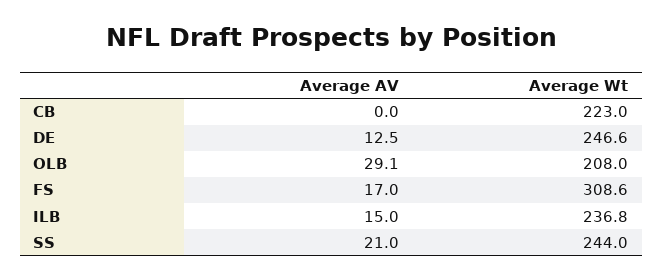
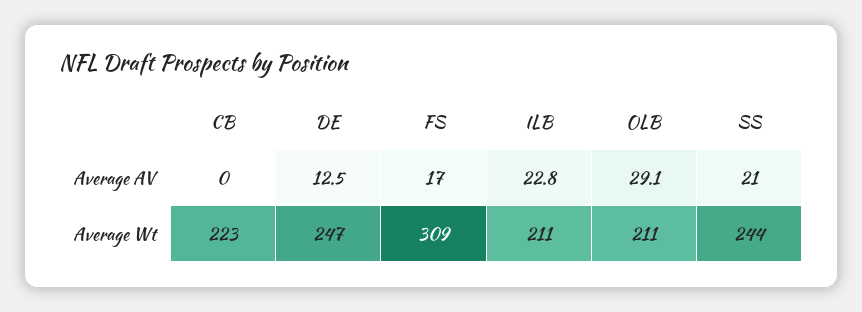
Average Wt, OLB: 208 -> 211
Average AV, ILB: 15 -> 22.8
Average Wt, ILB: 236.8 -> 211

